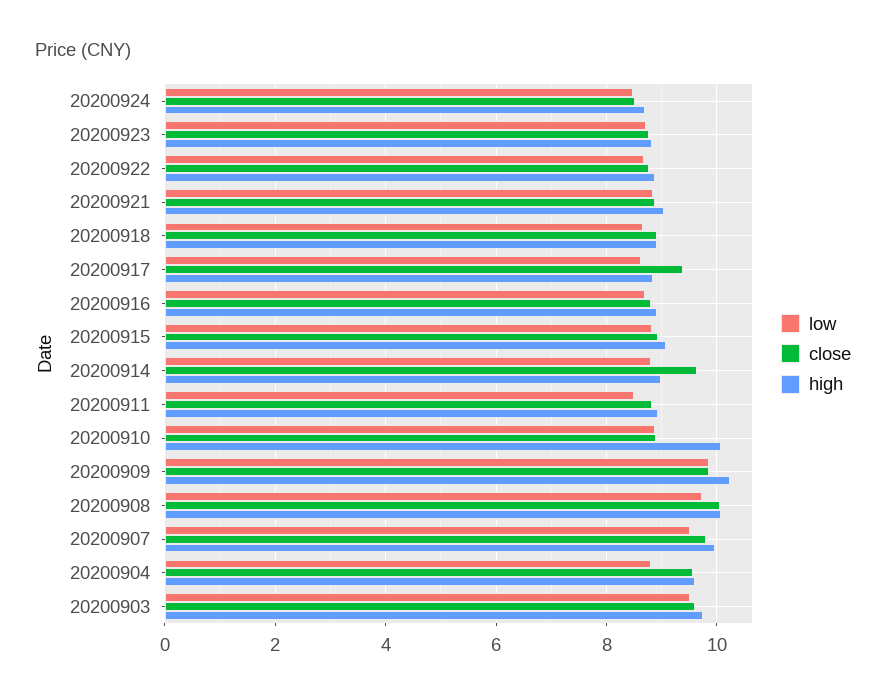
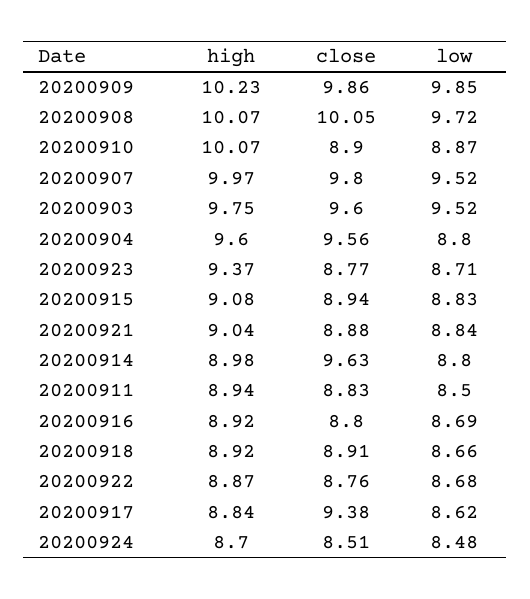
high, 20200923: 8.8 -> 9.37

